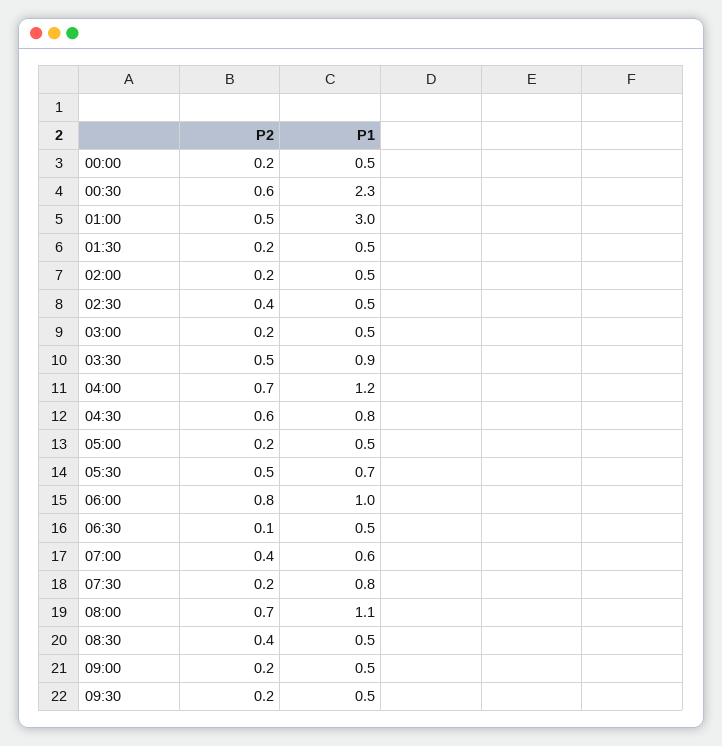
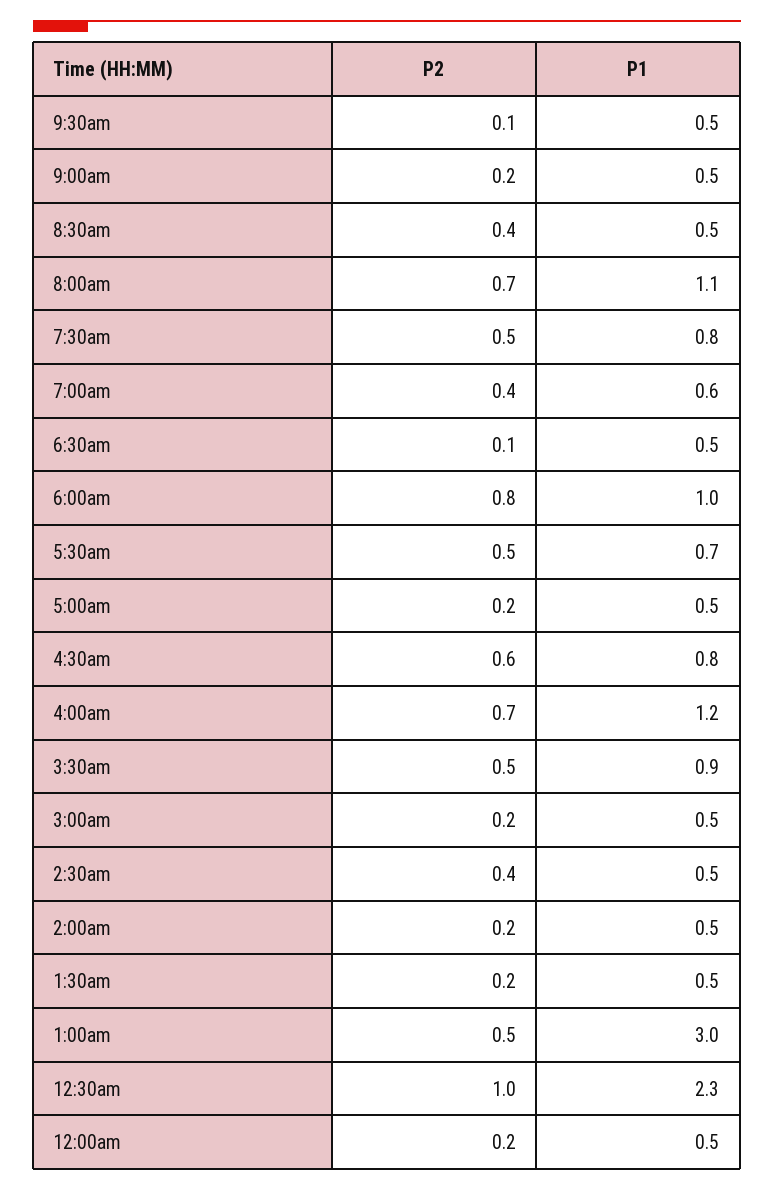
P2, 00:30: 0.6 -> 1
P2, 07:30: 0.2 -> 0.5
P2, 09:30: 0.2 -> 0.1

